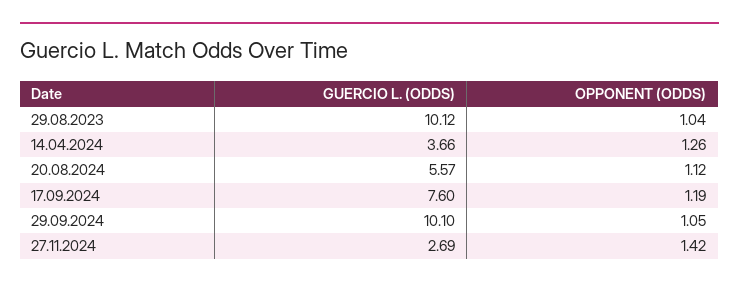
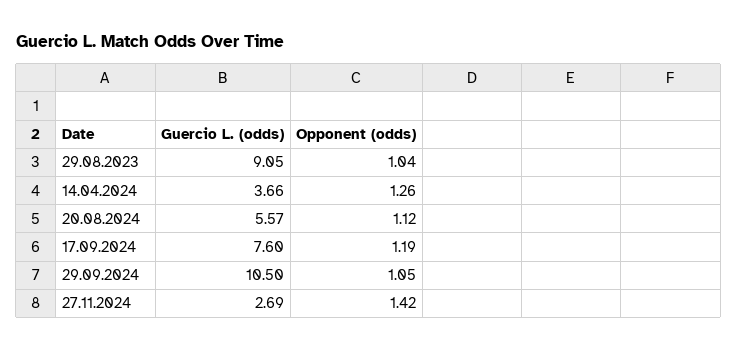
GUERCIO L. (ODDS), 29.08.2023: 10.12 -> 9.05
GUERCIO L. (ODDS), 29.09.2024: 10.1 -> 10.5

